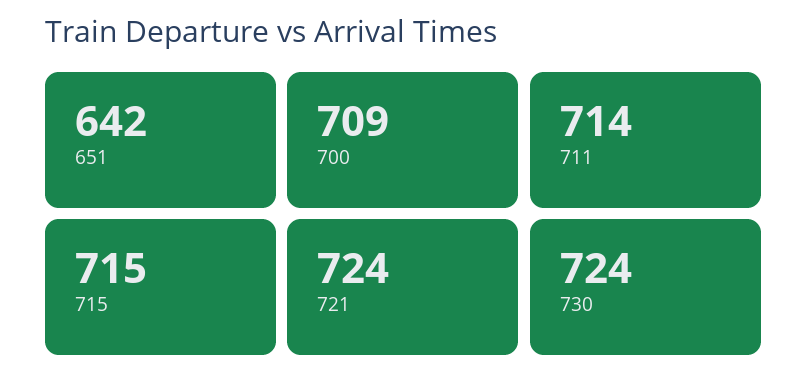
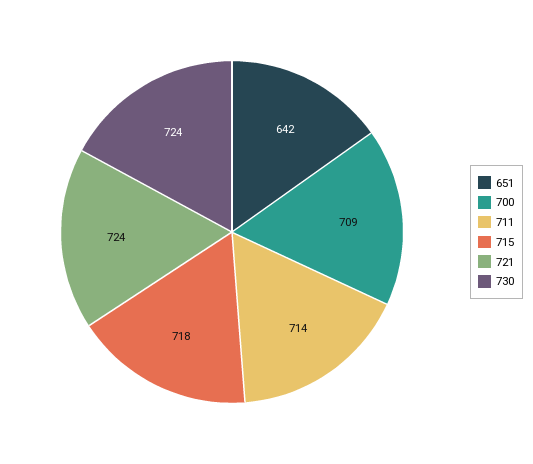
715: 715 -> 718

